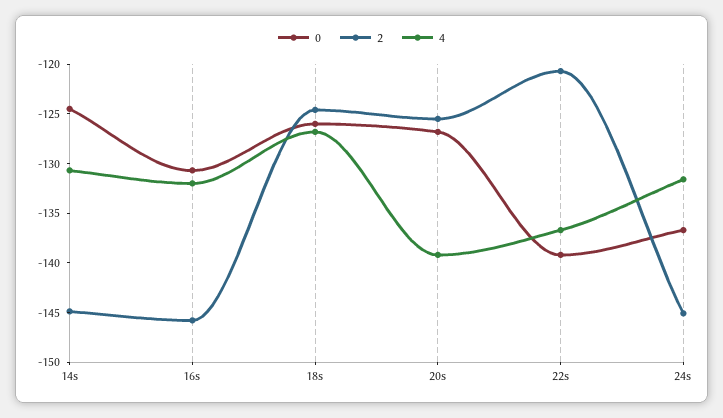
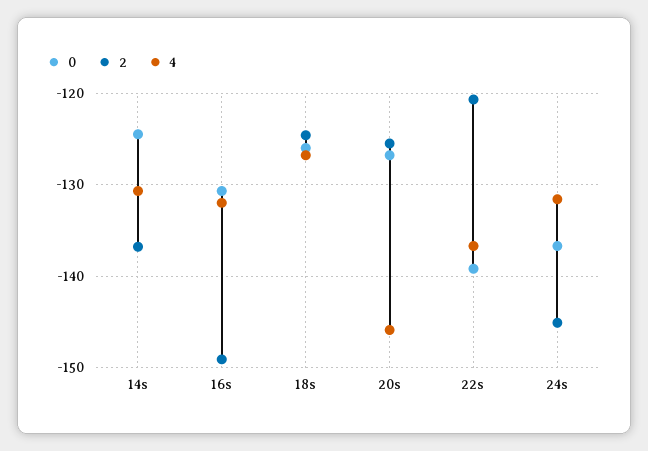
2, 14s: -145 -> -137
2, 16s: -146 -> -149
4, 20s: -139 -> -146

